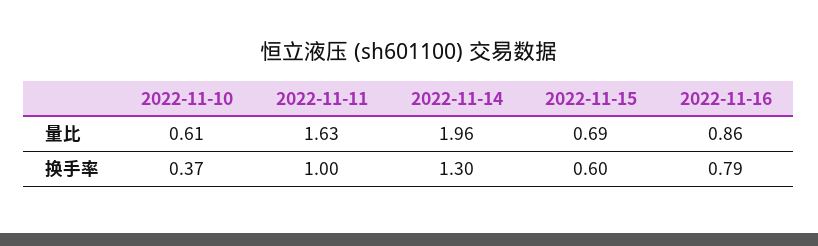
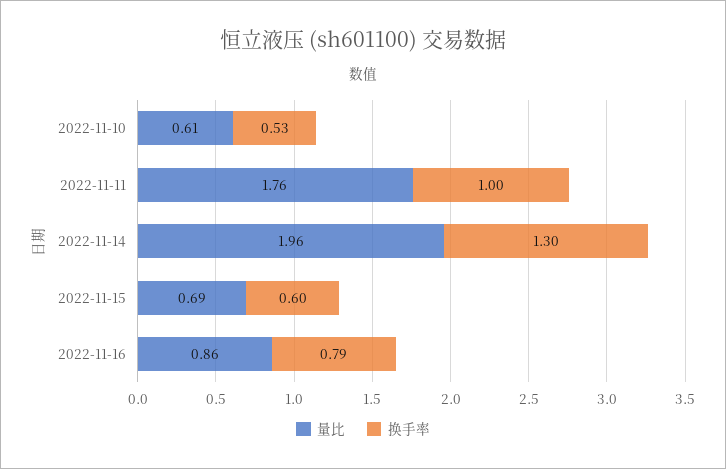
量比, 2022-11-11: 1.63 -> 1.76
换手率, 2022-11-10: 0.37 -> 0.53

